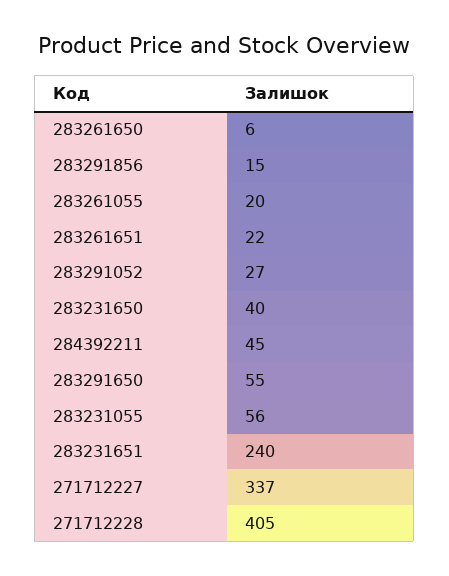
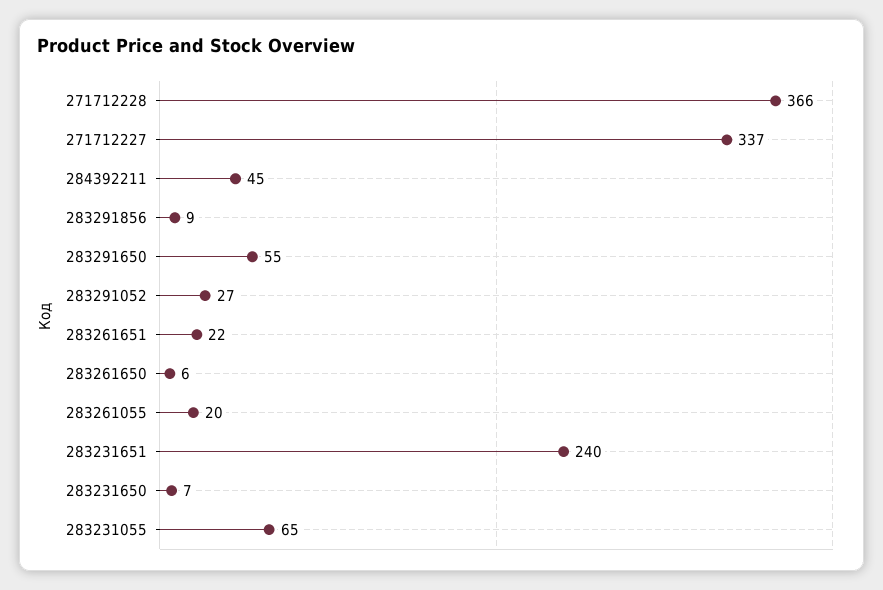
283291856: 15 -> 9
283231650: 40 -> 7
283231055: 56 -> 65
271712228: 405 -> 366

